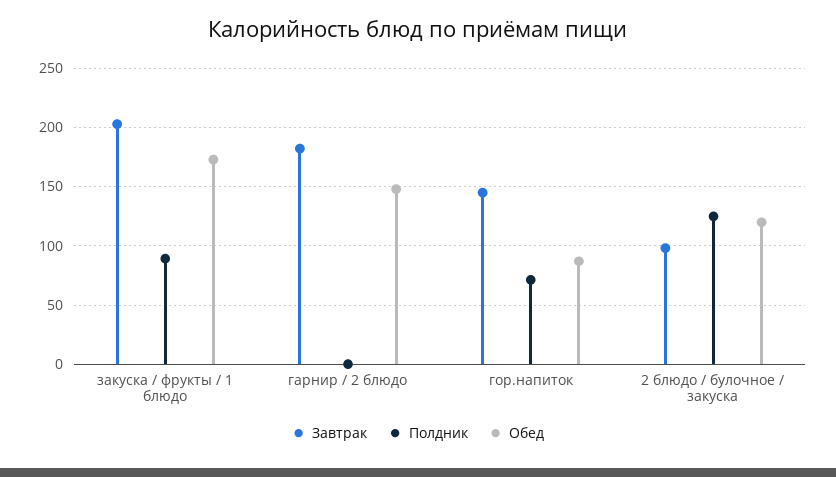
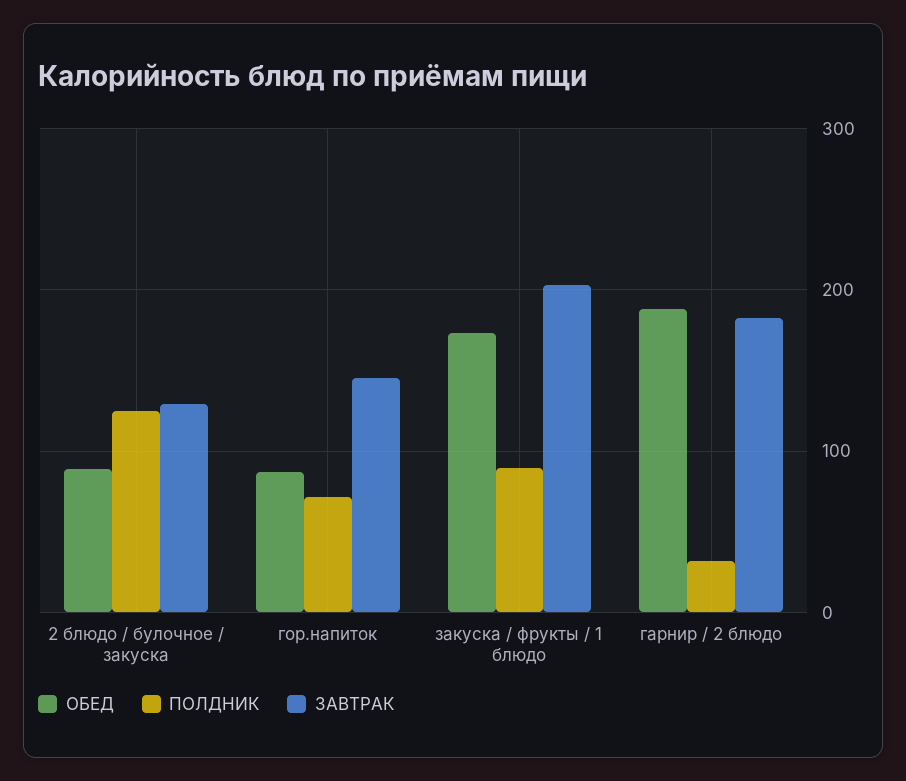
Полдник, гарнир / 2 блюдо: 0 -> 30
Обед, гарнир / 2 блюдо: 150 -> 190
Завтрак, 2 блюдо / булочное / закуска: 100 -> 130
Обед, 2 блюдо / булочное / закуска: 120 -> 90

